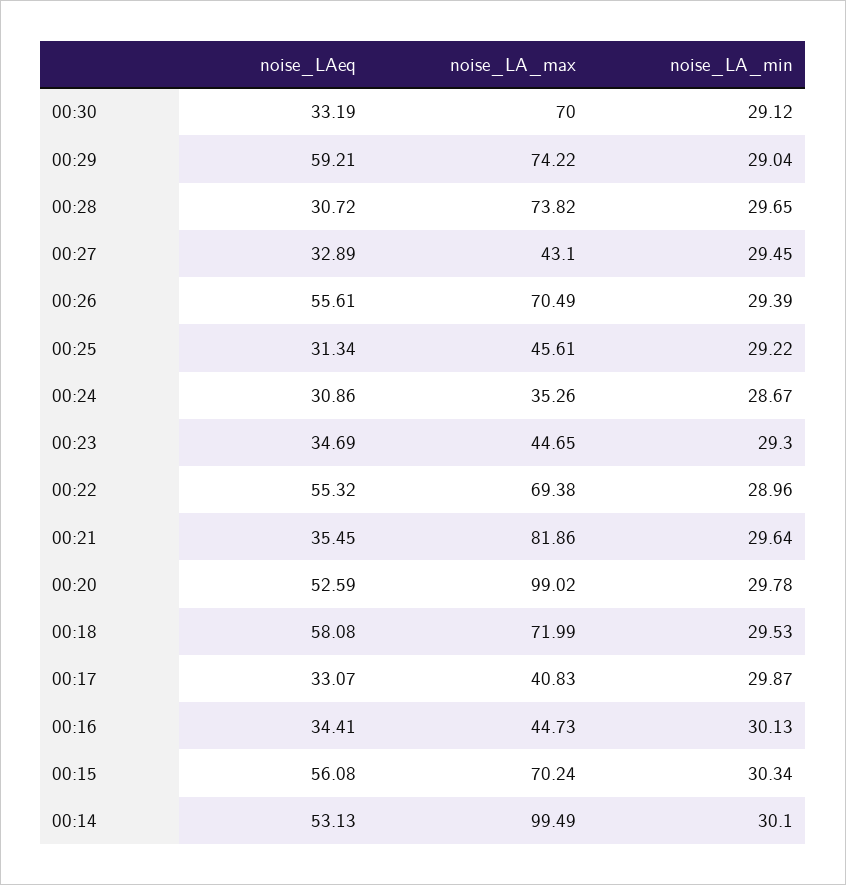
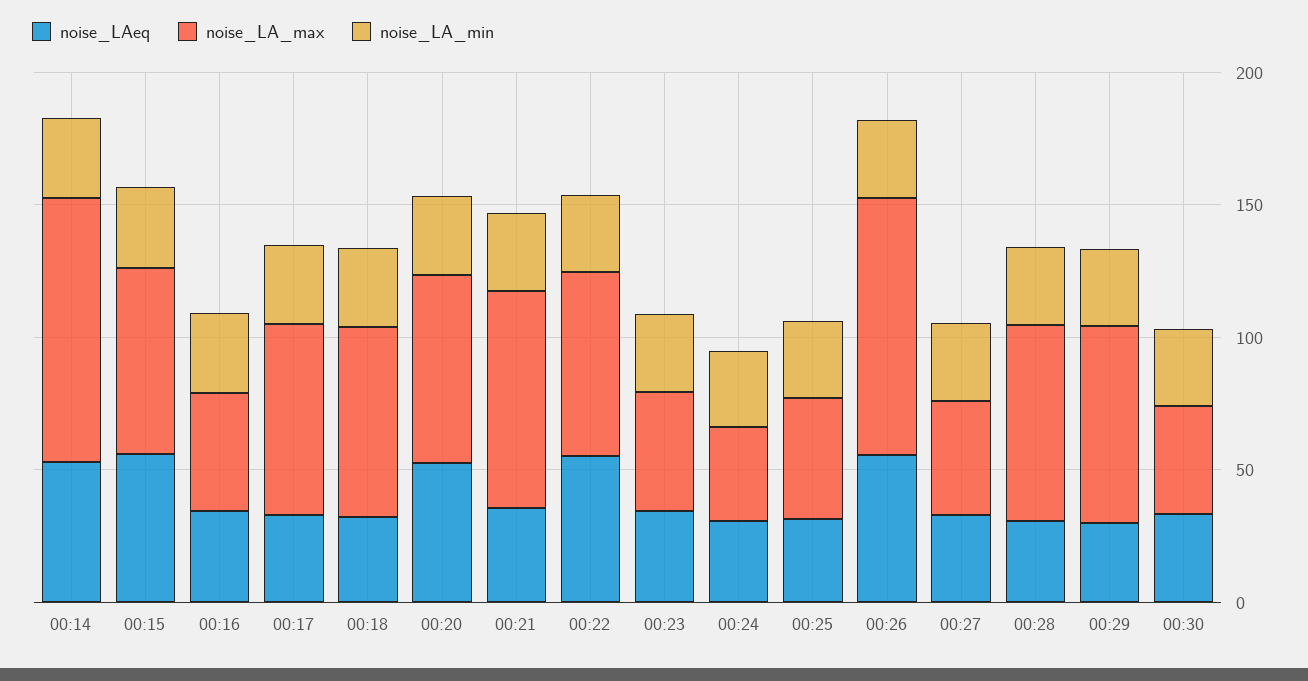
noise_LA_max, 00:30: 70 -> 40
noise_LAeq, 00:29: 59.21 -> 30
noise_LA_max, 00:26: 70.49 -> 100
noise_LA_max, 00:20: 99.02 -> 70
noise_LAeq, 00:18: 58.08 -> 30
noise_LA_max, 00:17: 40.83 -> 70

